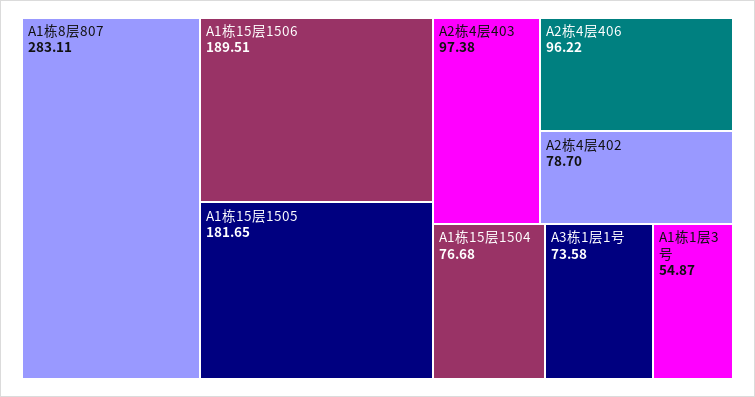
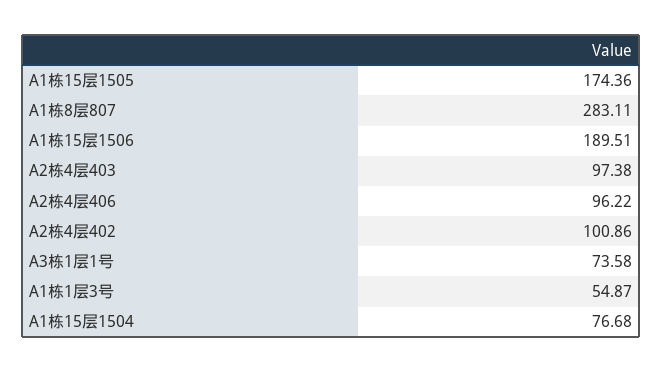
A1栋15层1505: 181.65 -> 174.36
A2栋4层402: 78.7 -> 100.86

